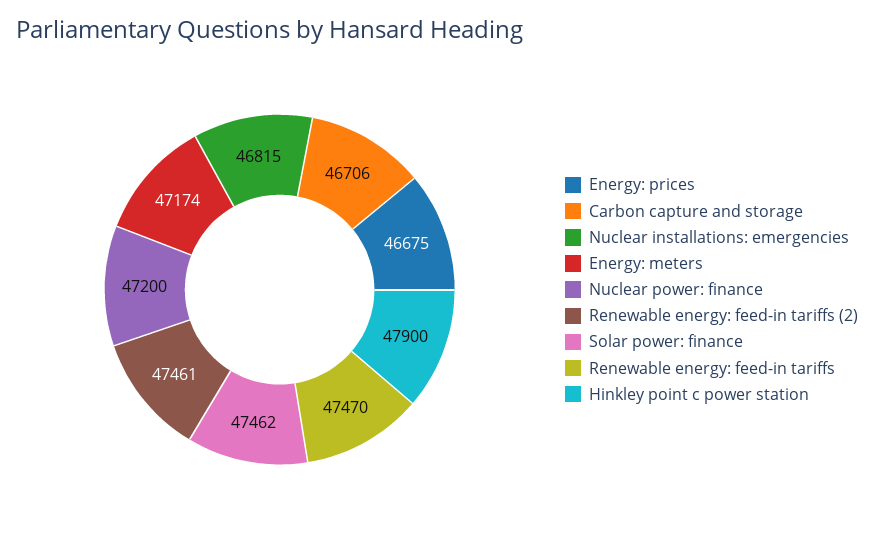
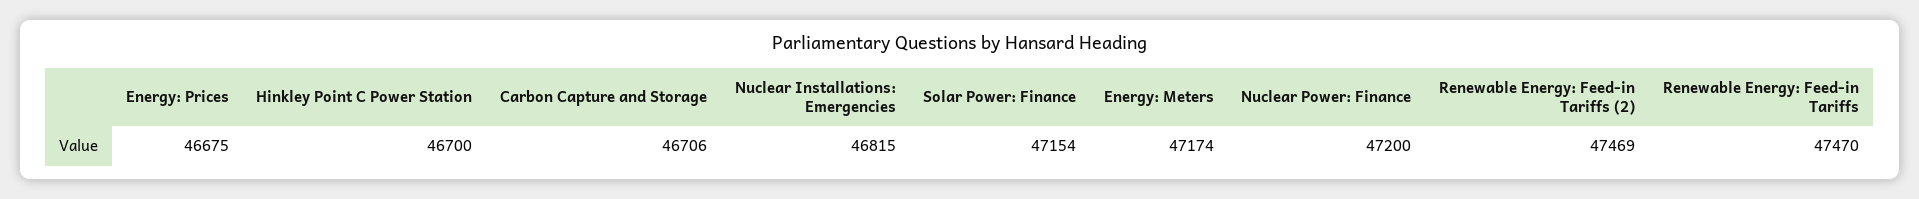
Renewable energy: feed-in tariffs (2): 47461 -> 47469
Solar power: finance: 47462 -> 47154
Hinkley point c power station: 47900 -> 46700

